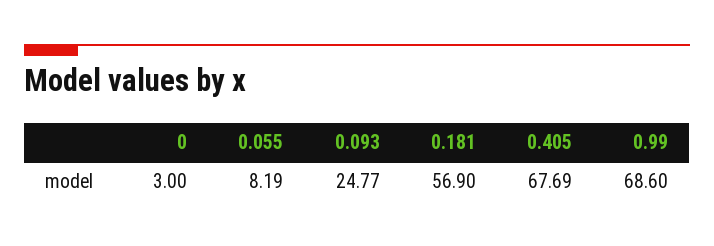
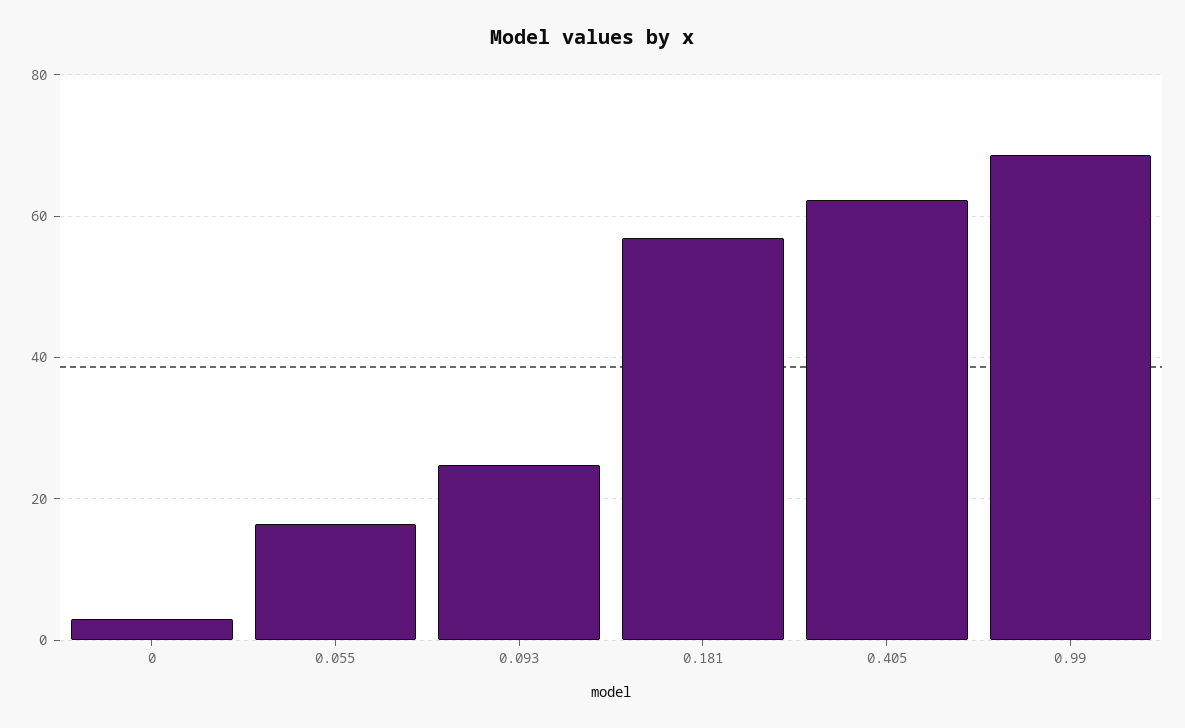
0.055: 8.19 -> 16
0.405: 67.69 -> 62

